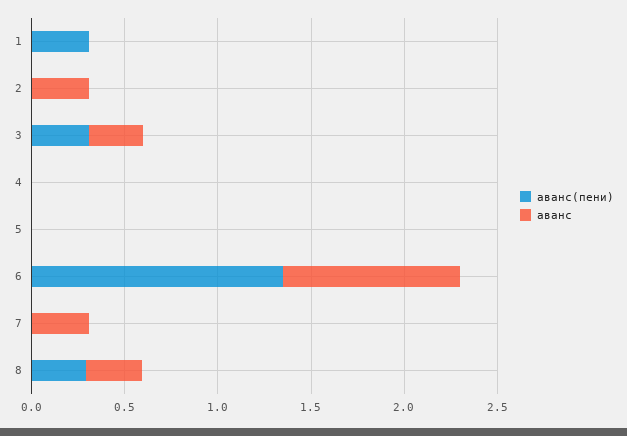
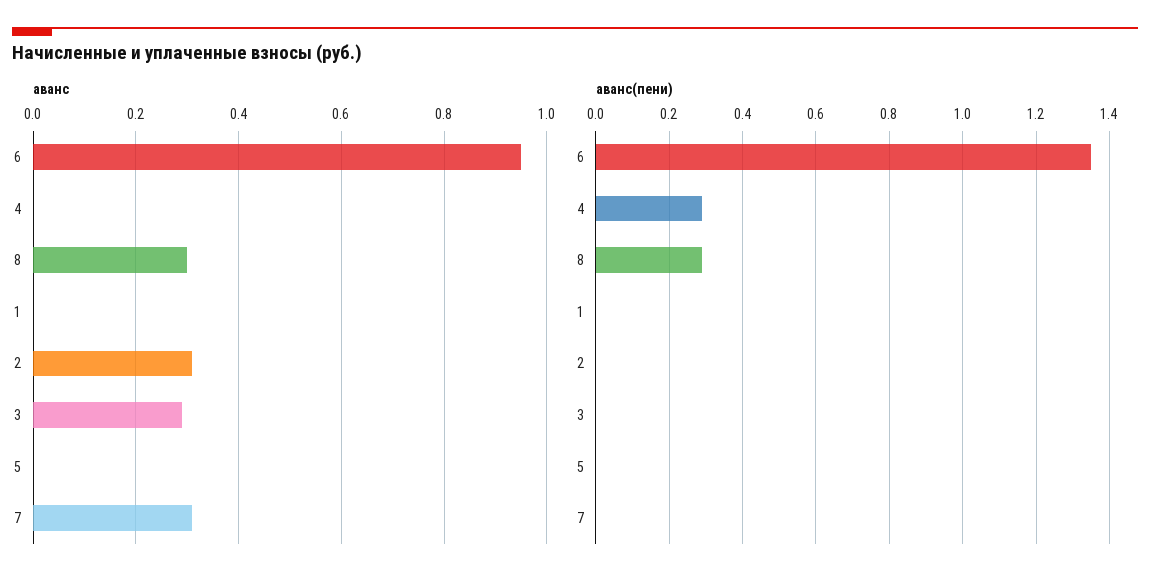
аванс(пени), 1: 0.3 -> 0
аванс(пени), 3: 0.3 -> 0
аванс(пени), 4: 0 -> 0.3

